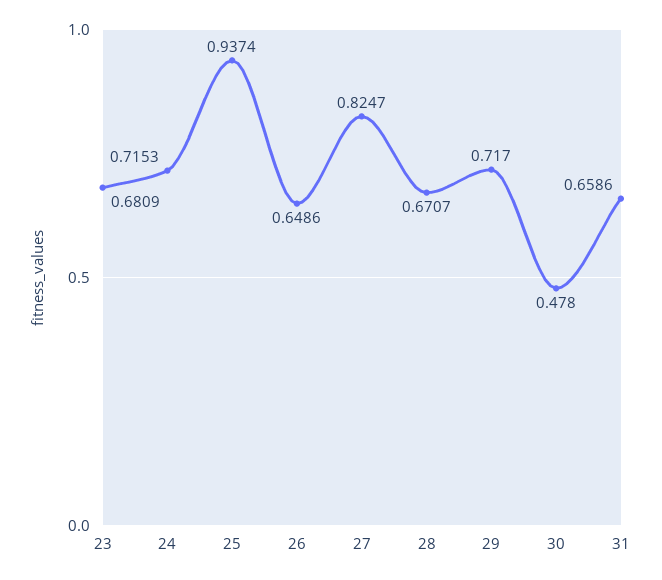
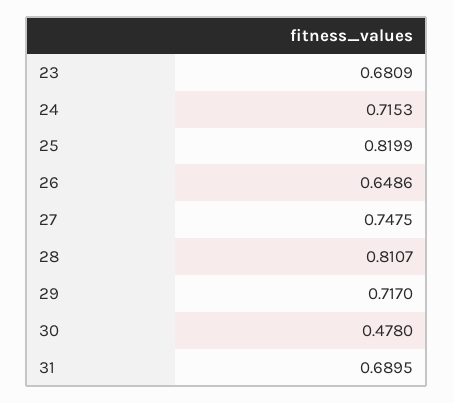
25: 0.9374 -> 0.8199
27: 0.8247 -> 0.7475
28: 0.6707 -> 0.8107
31: 0.6586 -> 0.6895

